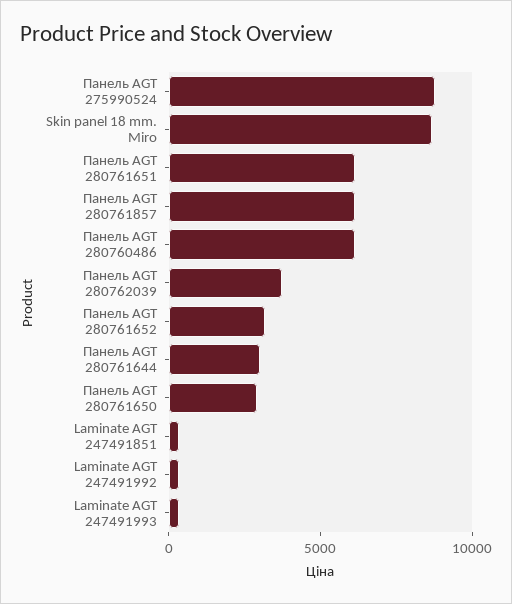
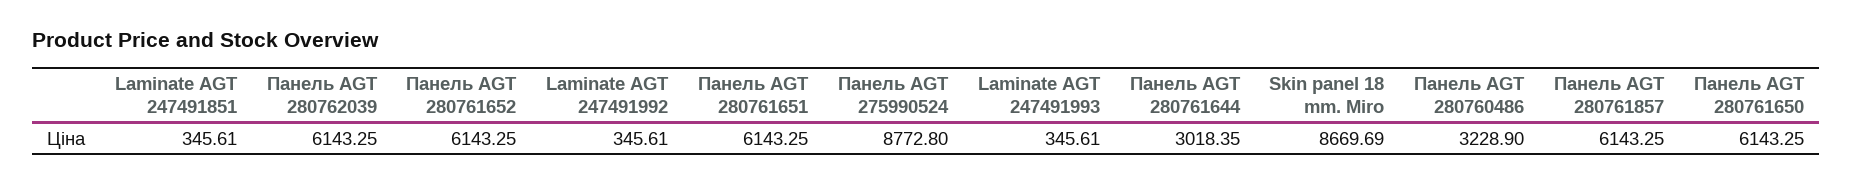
Панель AGT 280760486: 6000 -> 3228.9
Панель AGT 280762039: 4000 -> 6143.25
Панель AGT 280761652: 3000 -> 6143.25
Панель AGT 280761650: 3000 -> 6143.25

